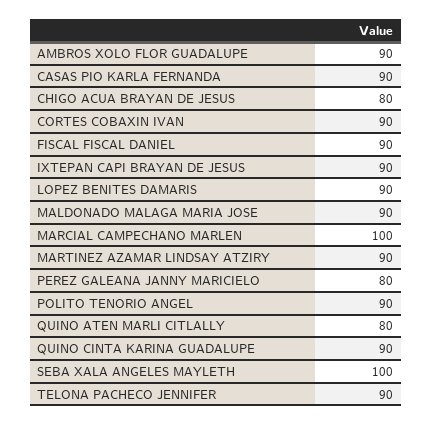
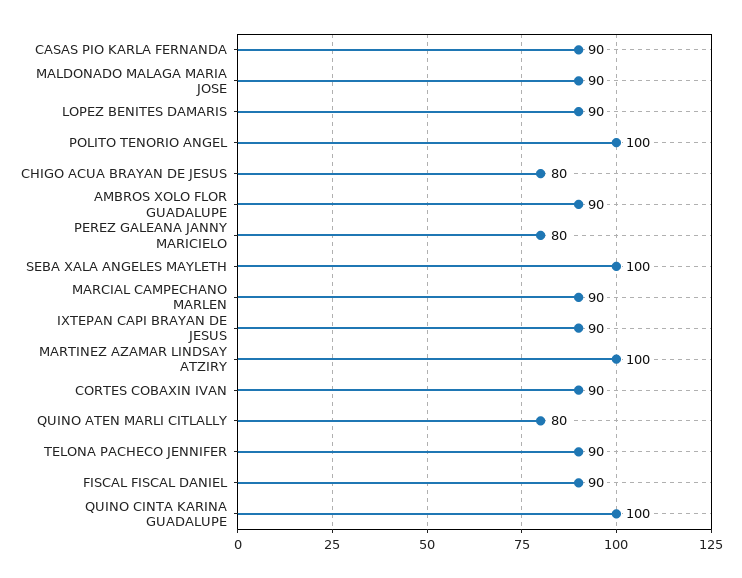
MARCIAL CAMPECHANO MARLEN: 100 -> 90
MARTINEZ AZAMAR LINDSAY ATZIRY: 90 -> 100
POLITO TENORIO ANGEL: 90 -> 100
QUINO CINTA KARINA GUADALUPE: 90 -> 100

